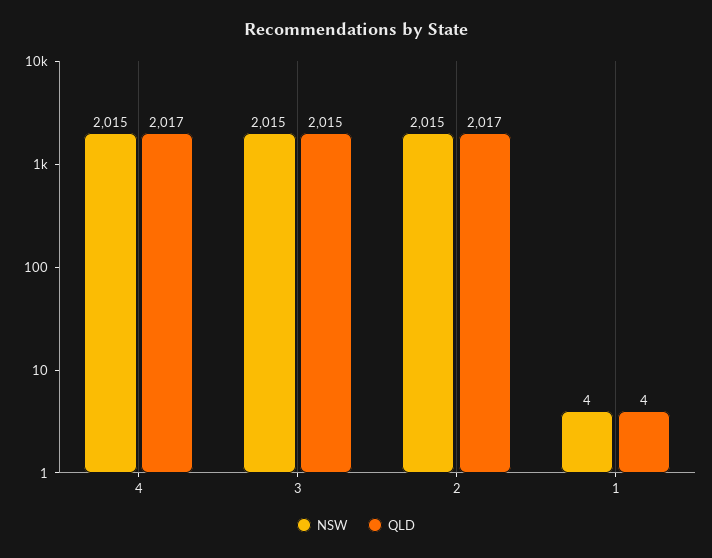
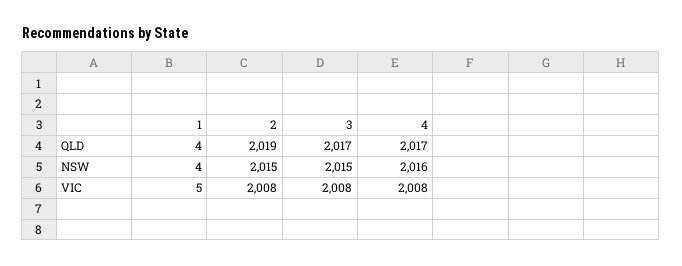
NSW, 4: 2015 -> 2016
QLD, 3: 2015 -> 2017
QLD, 2: 2017 -> 2019
VIC, 1: none -> 5
VIC, 2: none -> 2008
VIC, 3: none -> 2008
VIC, 4: none -> 2008

